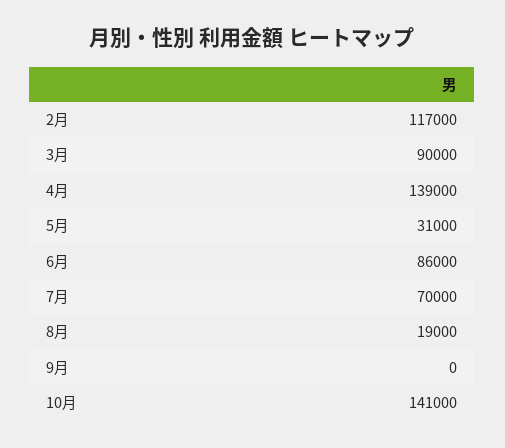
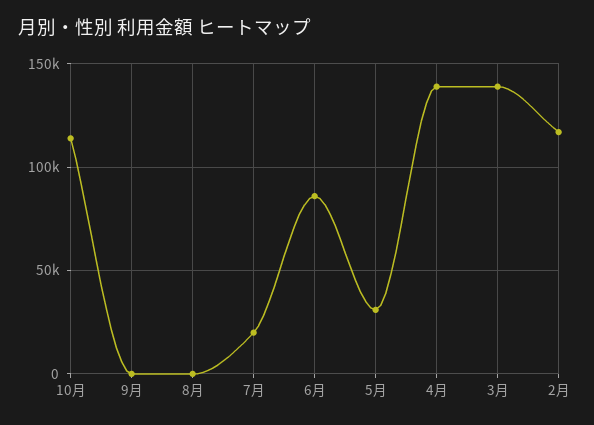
3月: 90000 -> 140000
7月: 70000 -> 20000
8月: 19000 -> 0
10月: 141000 -> 115000

